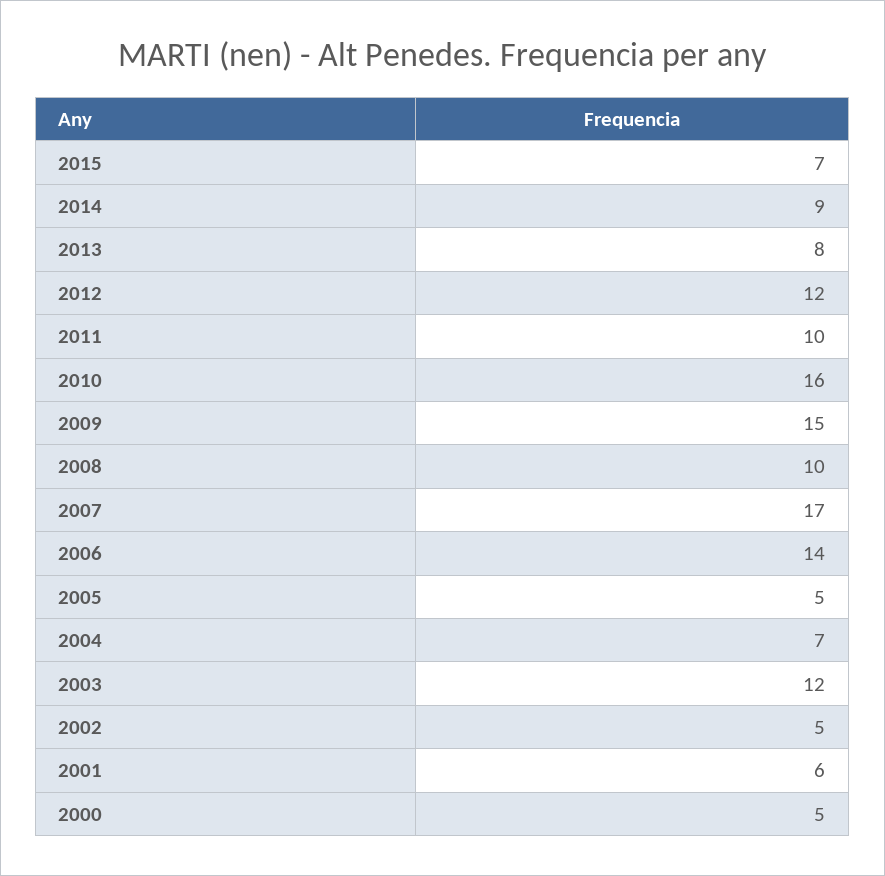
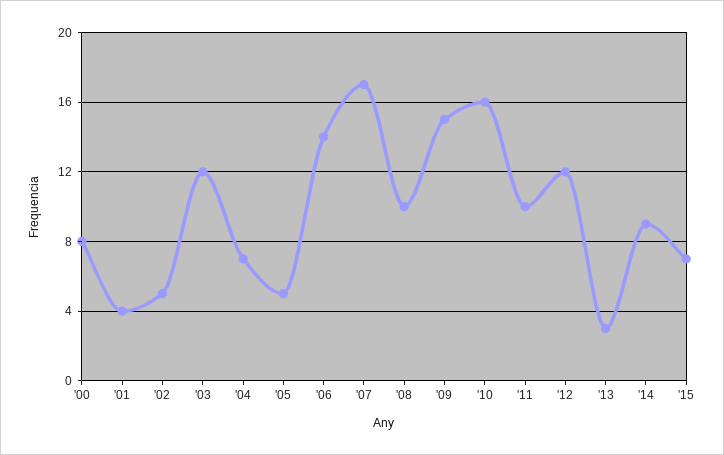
2013: 8 -> 3
2001: 6 -> 4
2000: 5 -> 8

